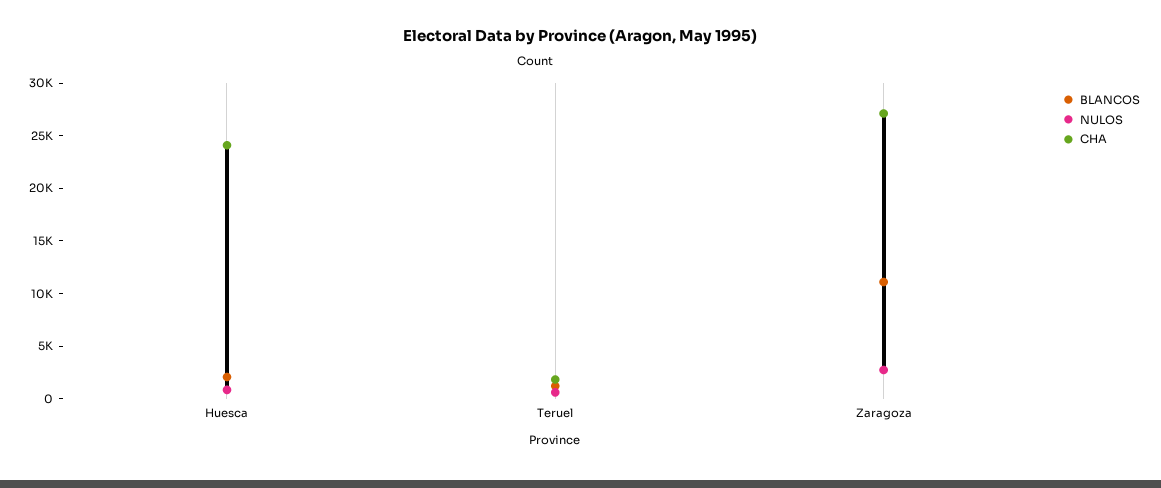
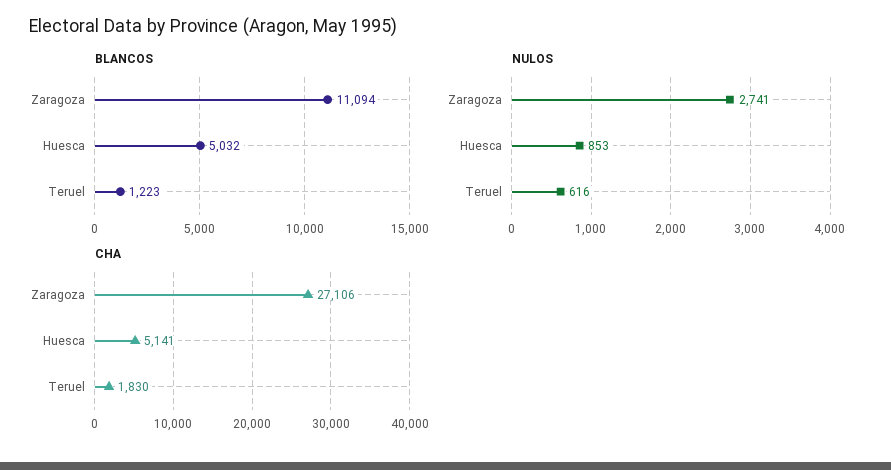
BLANCOS, Huesca: 2000 -> 5032
CHA, Huesca: 24000 -> 5141

